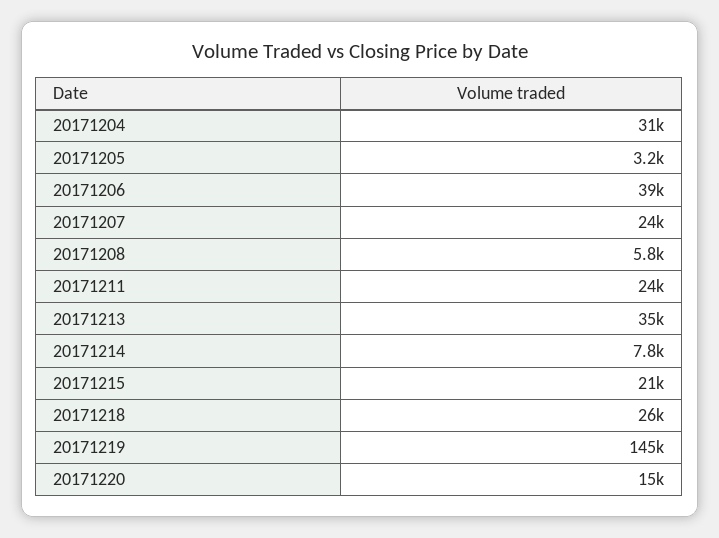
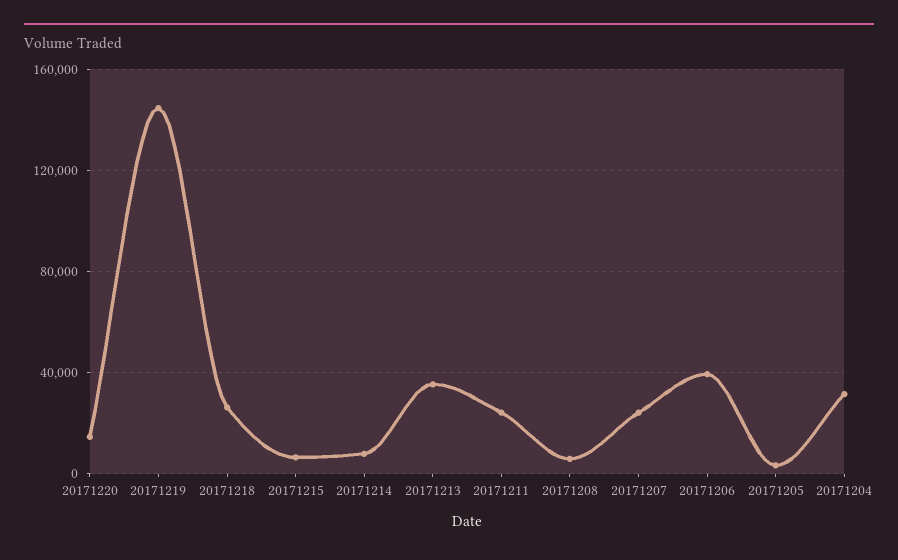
20171215: 21000 -> 5000

